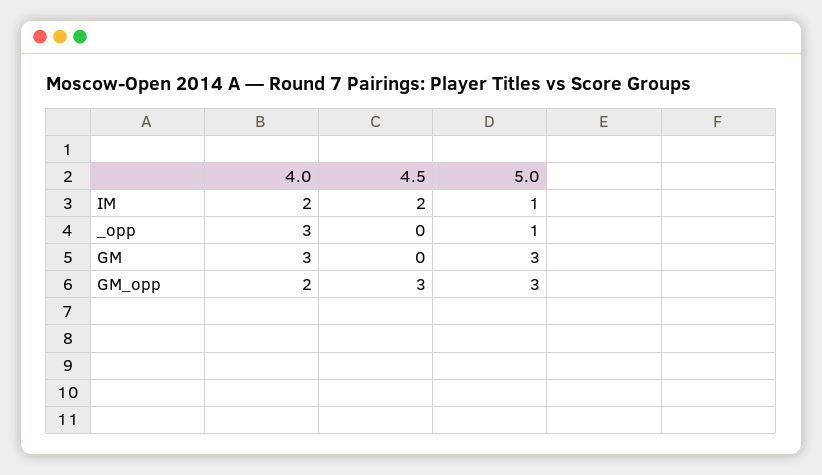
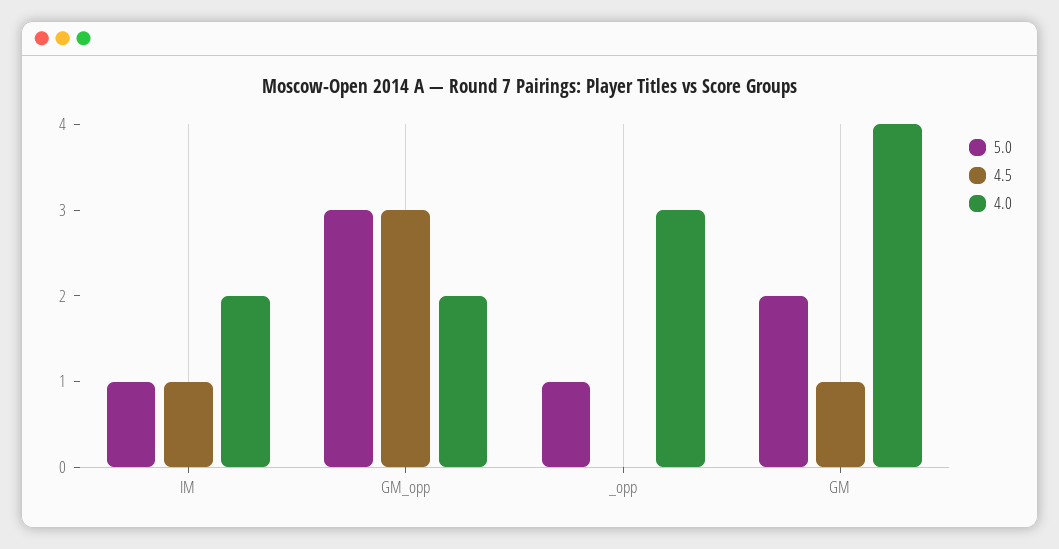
4.5, IM: 2 -> 1
4.0, GM: 3 -> 4
4.5, GM: 0 -> 1
5.0, GM: 3 -> 2

